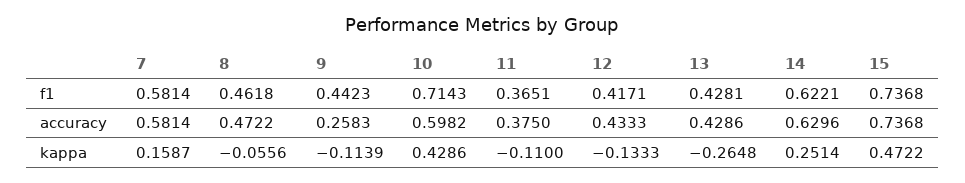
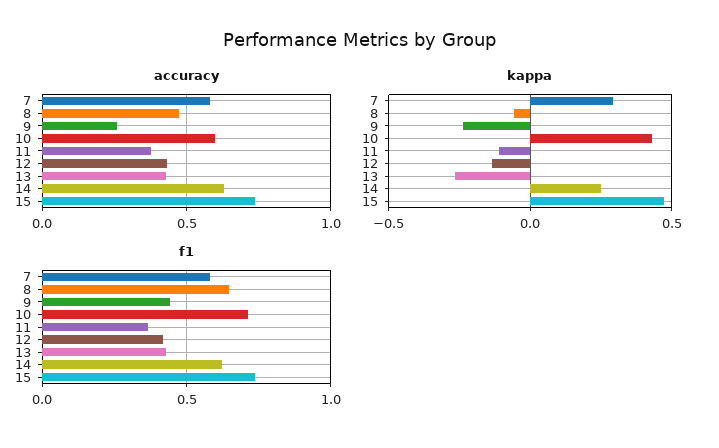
f1, 8: 0.4618 -> 0.65
kappa, 7: 0.1587 -> 0.3
kappa, 9: -0.1139 -> -0.25

